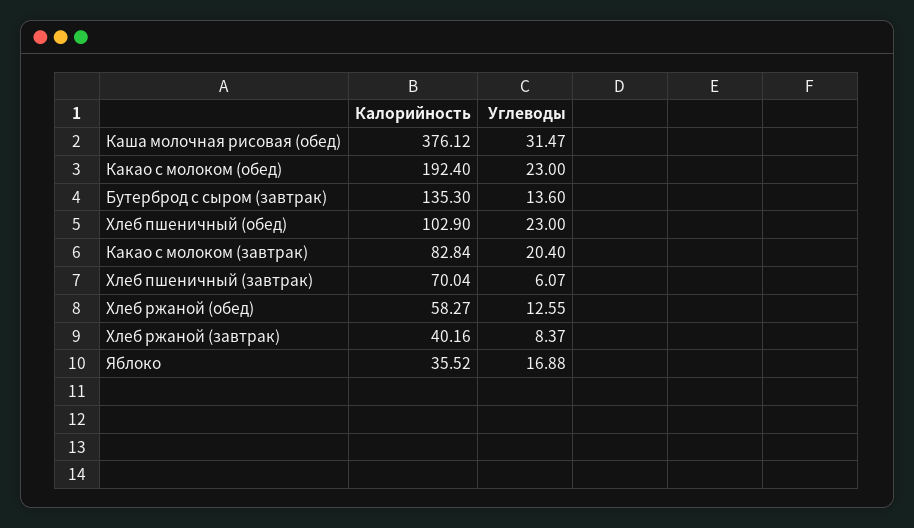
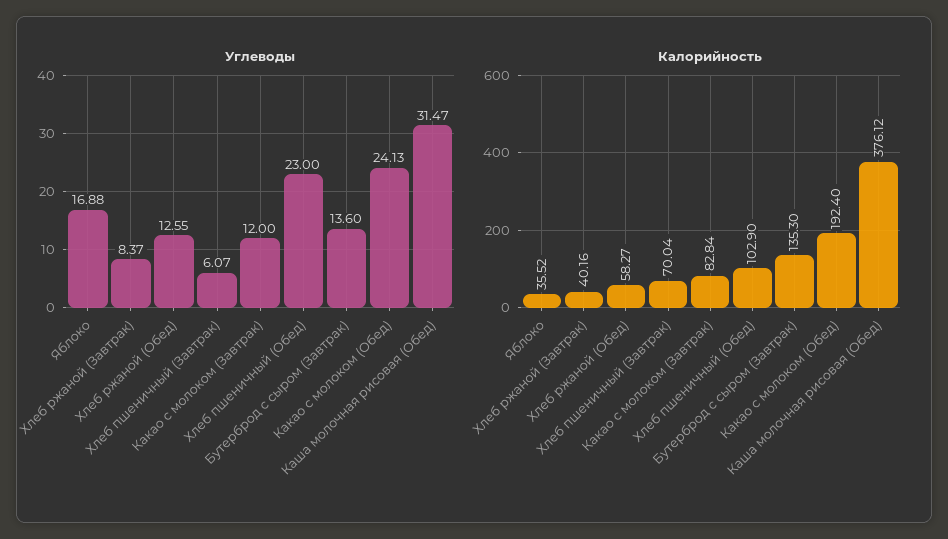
Углеводы, Какао с молоком (обед): 23 -> 24.13
Углеводы, Какао с молоком (завтрак): 20.4 -> 12

